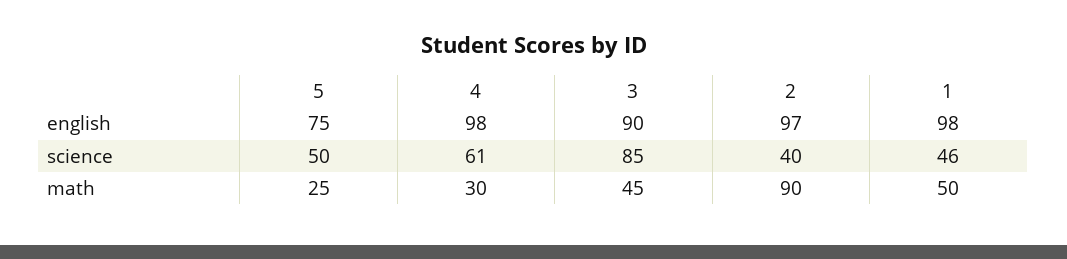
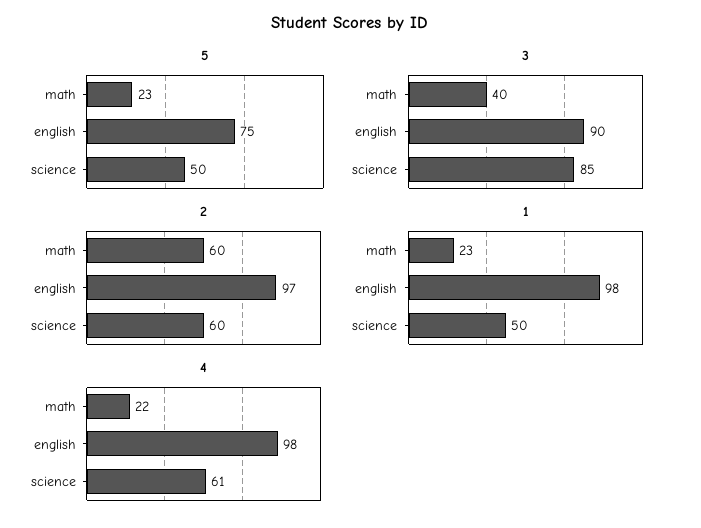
2, science: 40 -> 60
1, science: 46 -> 50
5, math: 25 -> 23
4, math: 30 -> 22
3, math: 45 -> 40
2, math: 90 -> 60
1, math: 50 -> 23

